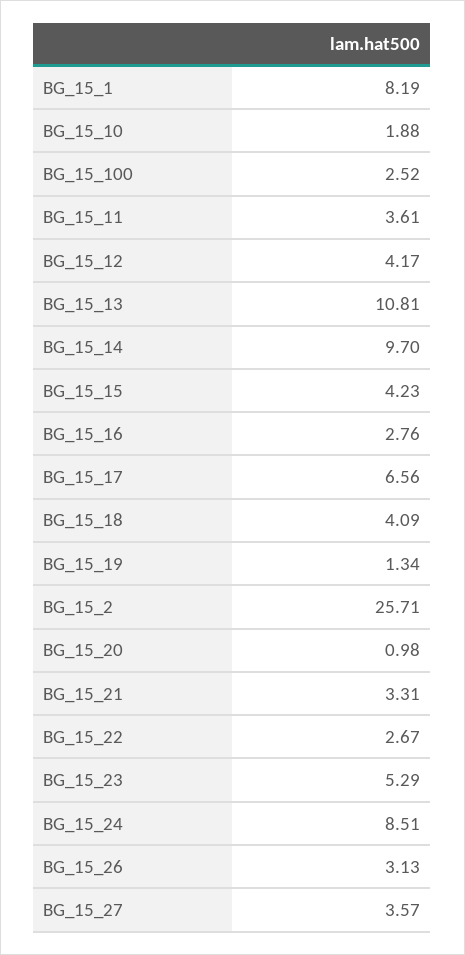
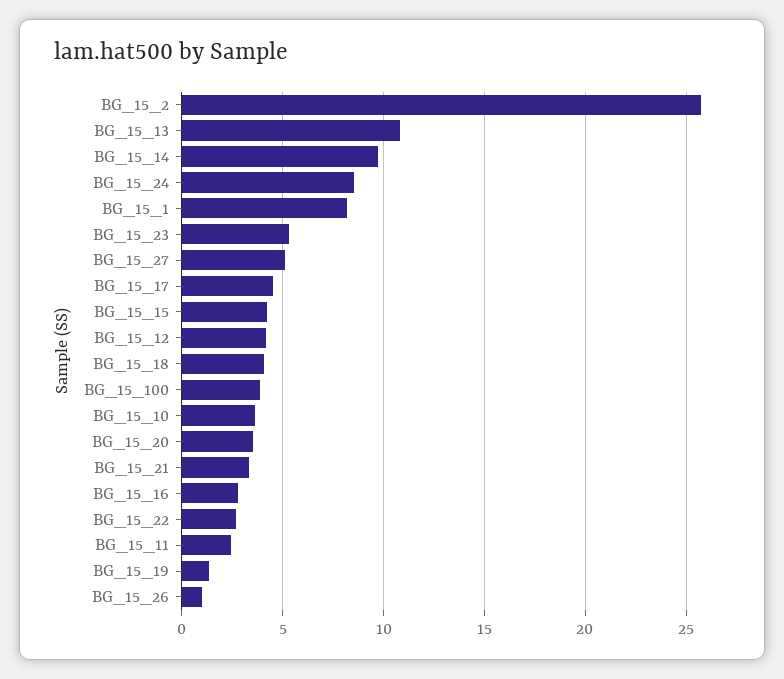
BG_15_10: 1.88 -> 3.5
BG_15_100: 2.52 -> 4
BG_15_11: 3.61 -> 2.5
BG_15_17: 6.56 -> 4.5
BG_15_20: 0.98 -> 3.5
BG_15_26: 3.13 -> 1
BG_15_27: 3.57 -> 5

